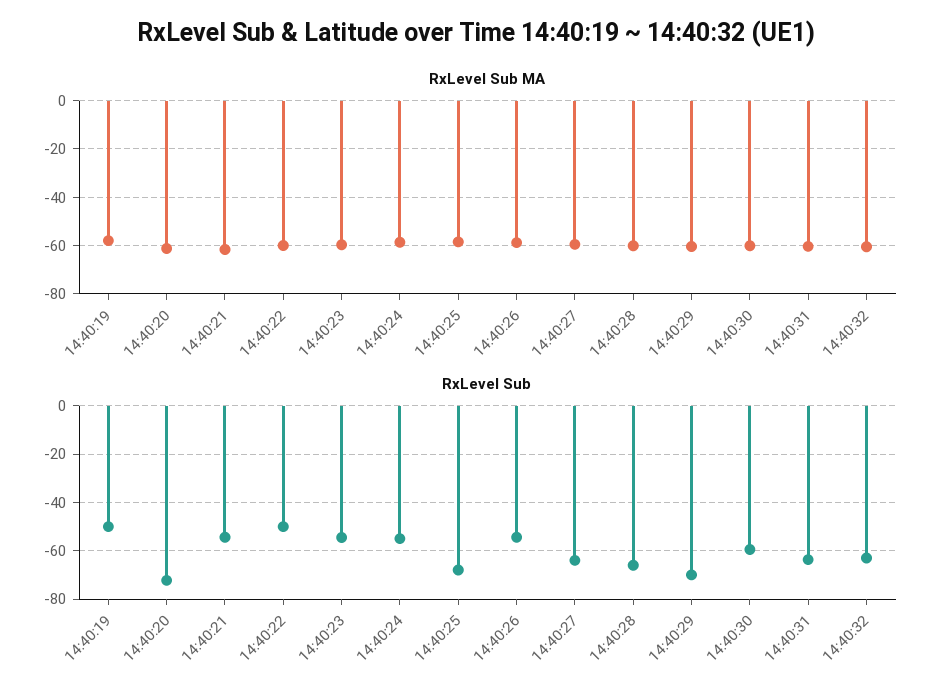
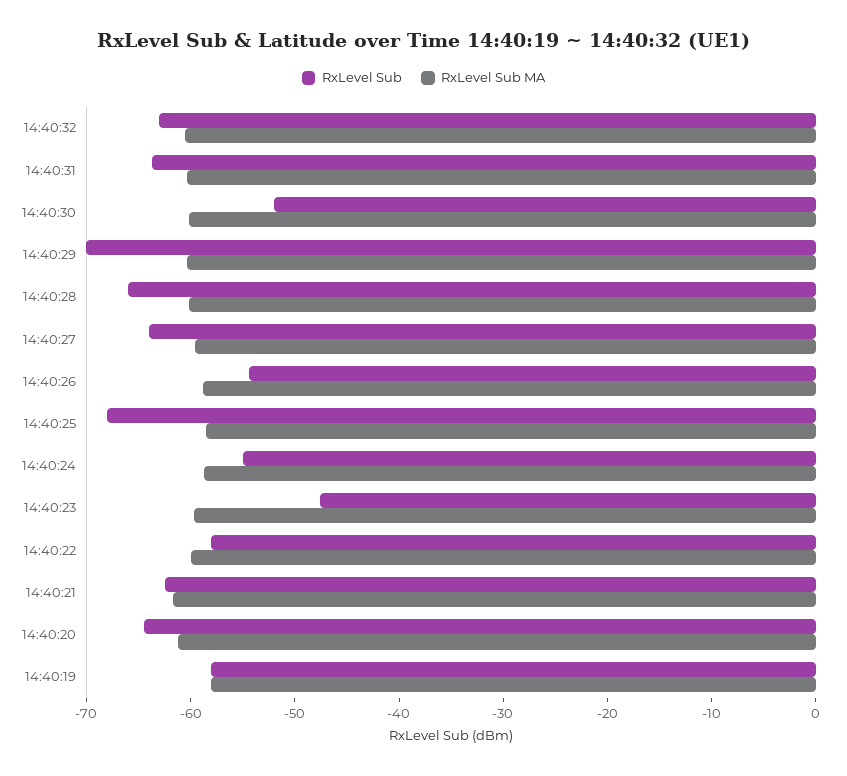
RxLevel Sub, 14:40:19: -50 -> -58
RxLevel Sub, 14:40:20: -72.5 -> -64
RxLevel Sub, 14:40:21: -55 -> -62
RxLevel Sub, 14:40:22: -50 -> -58
RxLevel Sub, 14:40:23: -55 -> -48
RxLevel Sub, 14:40:30: -60 -> -52

